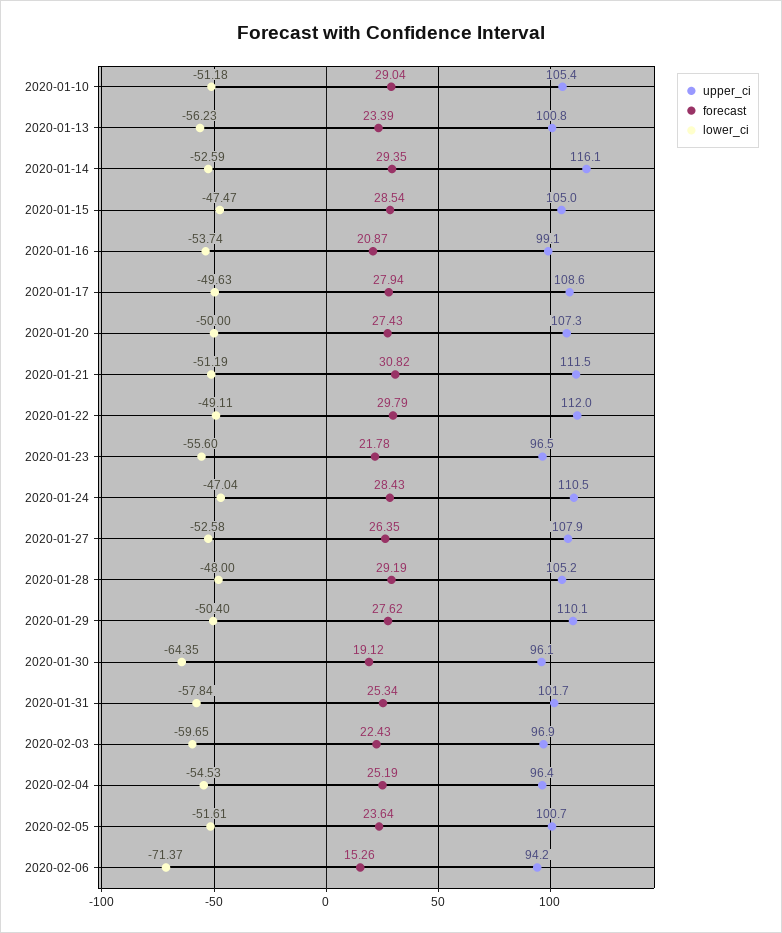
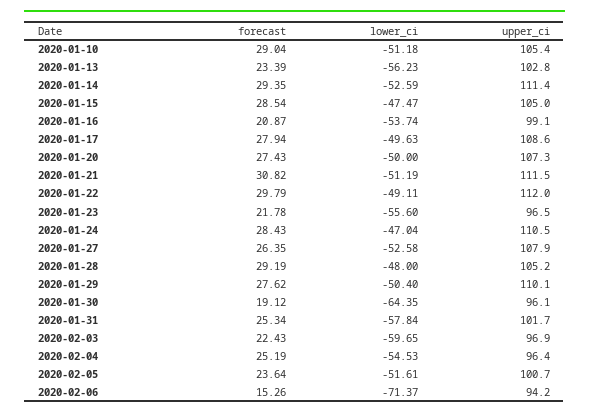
upper_ci, 2020-01-13: 100.8 -> 102.8
upper_ci, 2020-01-14: 116.1 -> 111.4

